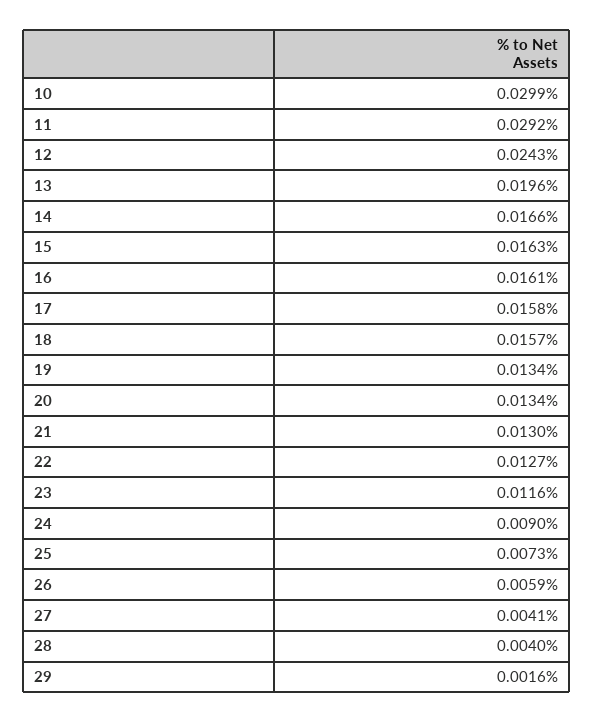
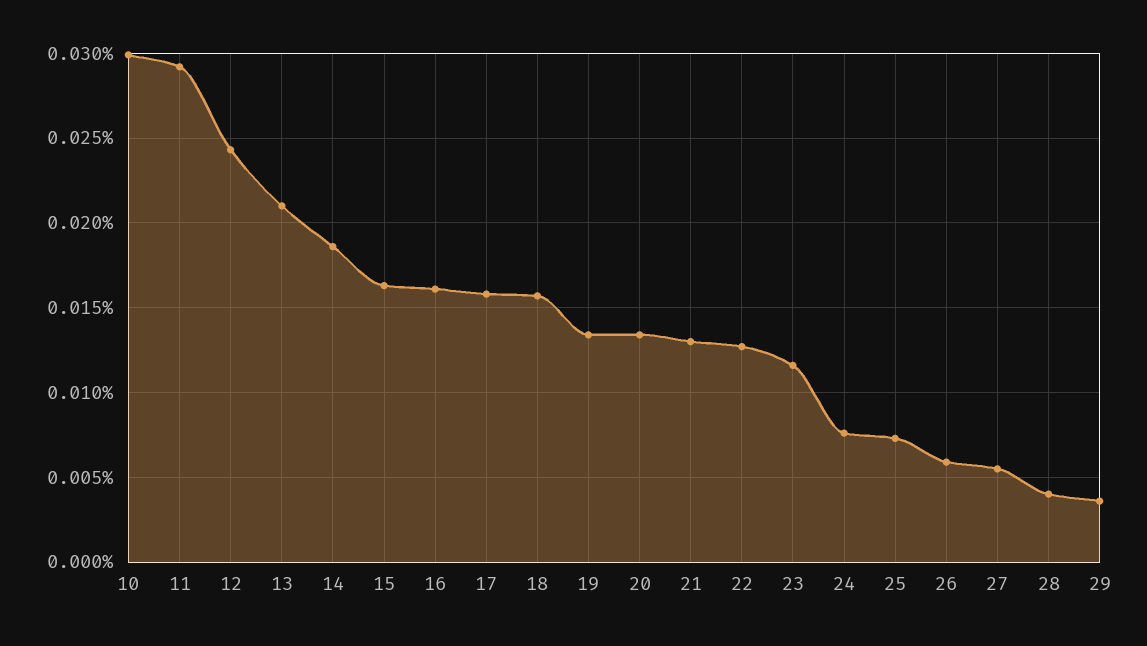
13: 0.0196 -> 0.021
14: 0.0166 -> 0.0185
24: 0.009 -> 0.0075
27: 0.0041 -> 0.0055
29: 0.0016 -> 0.0035

